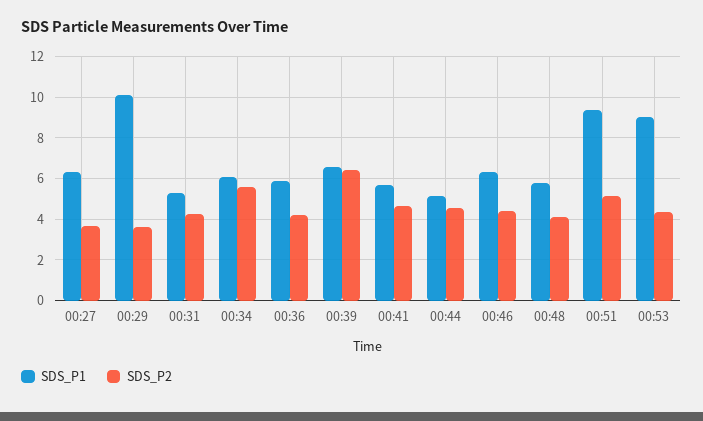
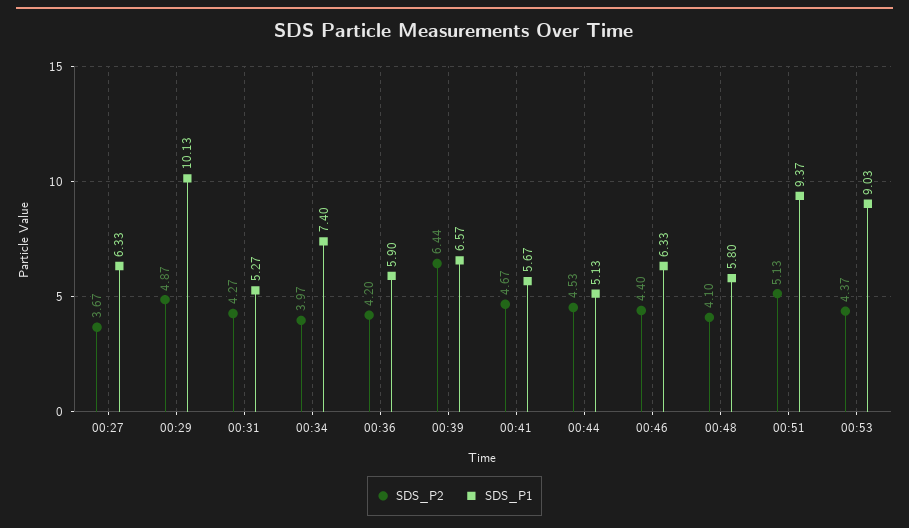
SDS_P2, 00:29: 3.5 -> 4.87
SDS_P1, 00:34: 6 -> 7.4
SDS_P2, 00:34: 5.5 -> 3.97

